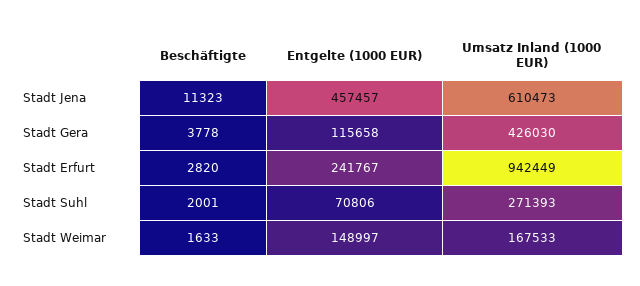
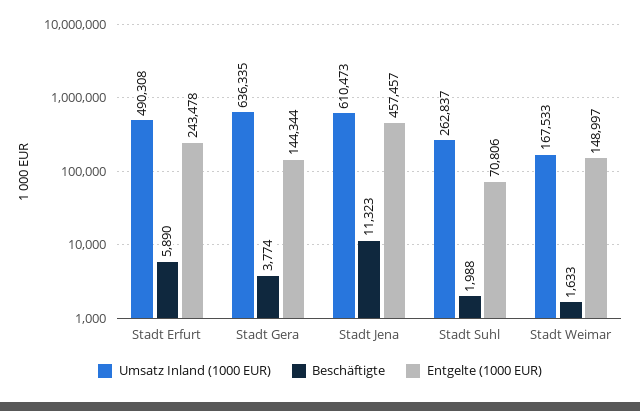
Beschäftigte, Stadt Gera: 3778 -> 3774
Entgelte (1000 EUR), Stadt Gera: 115658 -> 144344
Umsatz Inland (1000 EUR), Stadt Gera: 426030 -> 636335
Beschäftigte, Stadt Erfurt: 2820 -> 5890
Entgelte (1000 EUR), Stadt Erfurt: 241767 -> 243478
Umsatz Inland (1000 EUR), Stadt Erfurt: 942449 -> 490308
Beschäftigte, Stadt Suhl: 2001 -> 1988
Umsatz Inland (1000 EUR), Stadt Suhl: 271393 -> 262837

